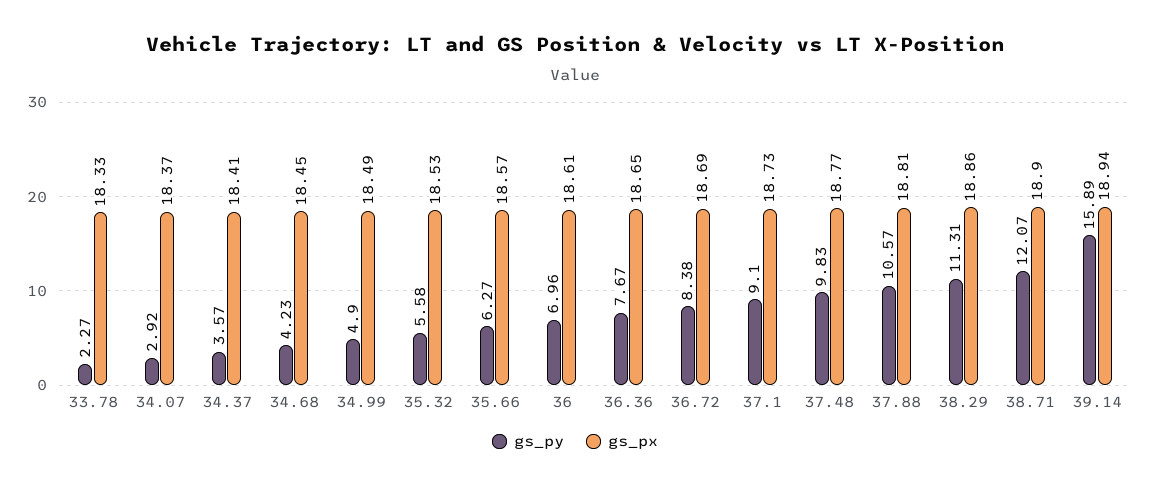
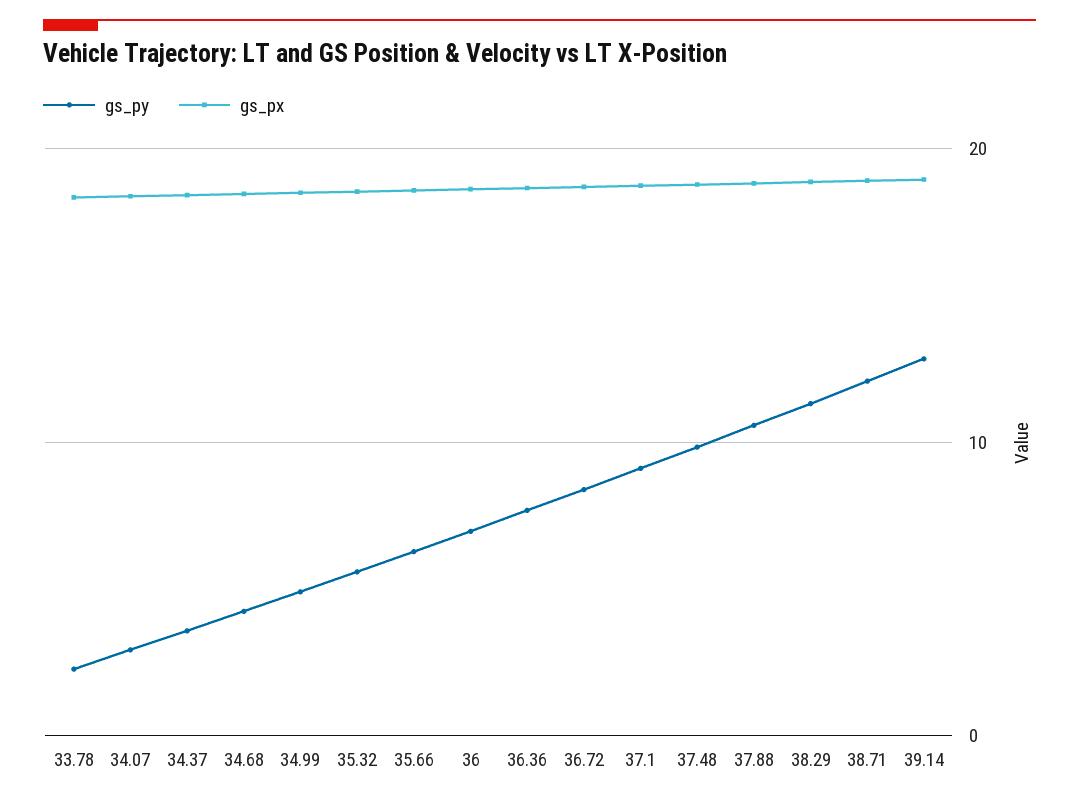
gs_py, 39.14: 15.89 -> 13

